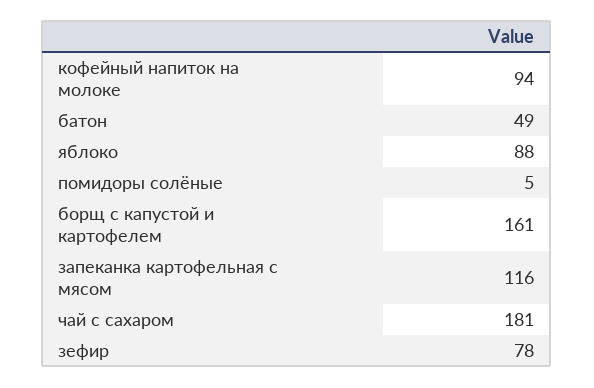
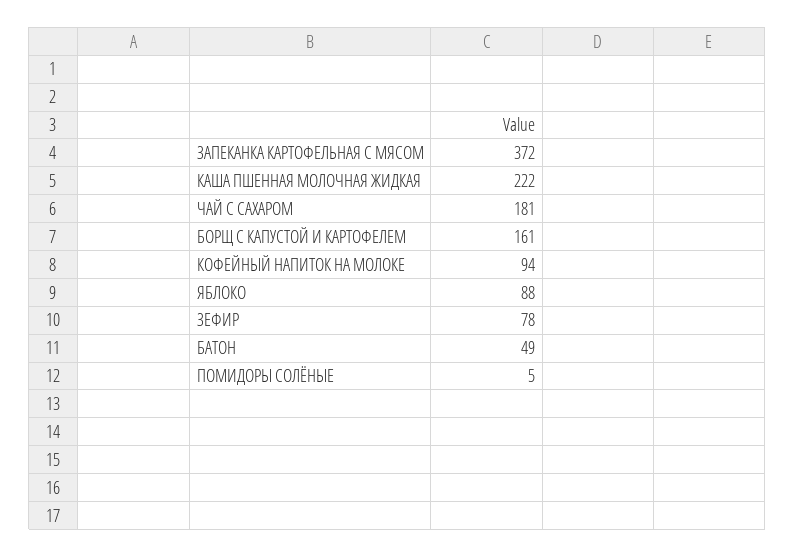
запеканка картофельная с мясом: 116 -> 372
КАША ПШЕННАЯ МОЛОЧНАЯ ЖИДКАЯ: none -> 222

